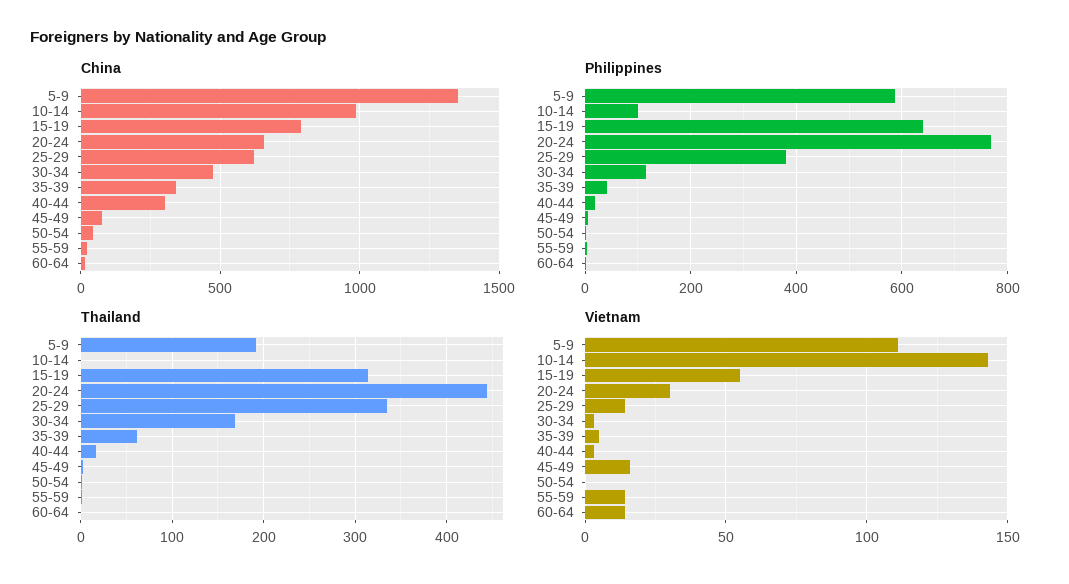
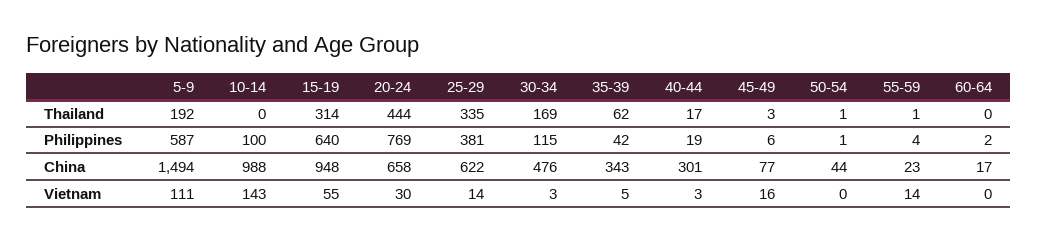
China, 5-9: 1350 -> 1494
China, 15-19: 800 -> 948
Vietnam, 60-64: 15 -> 0

